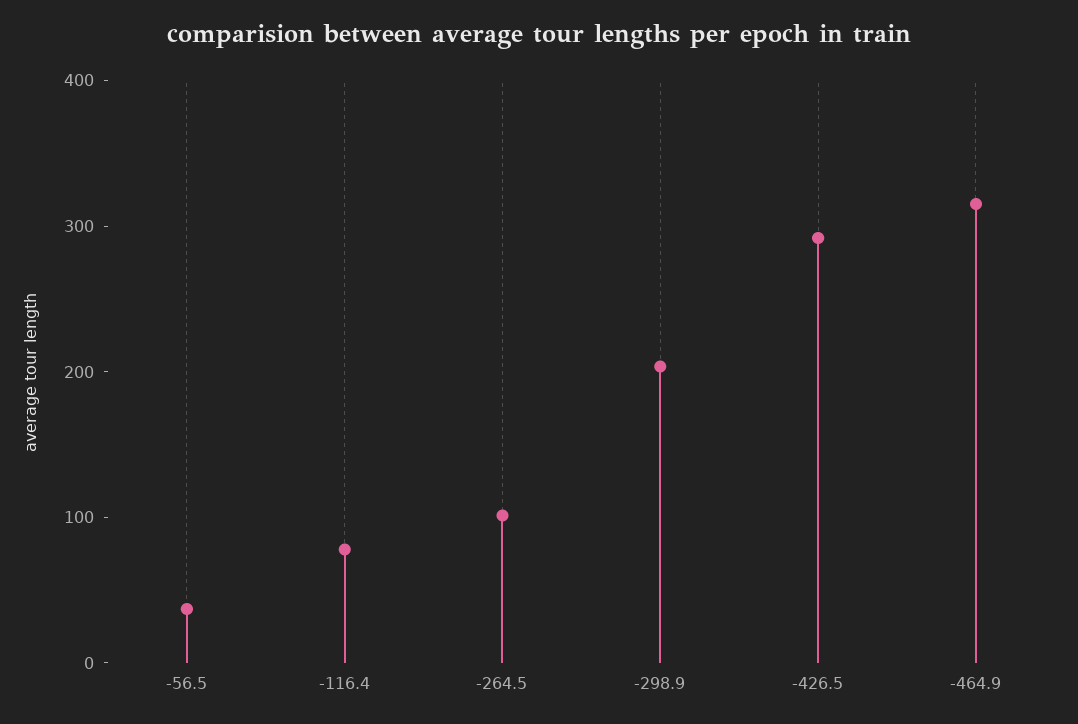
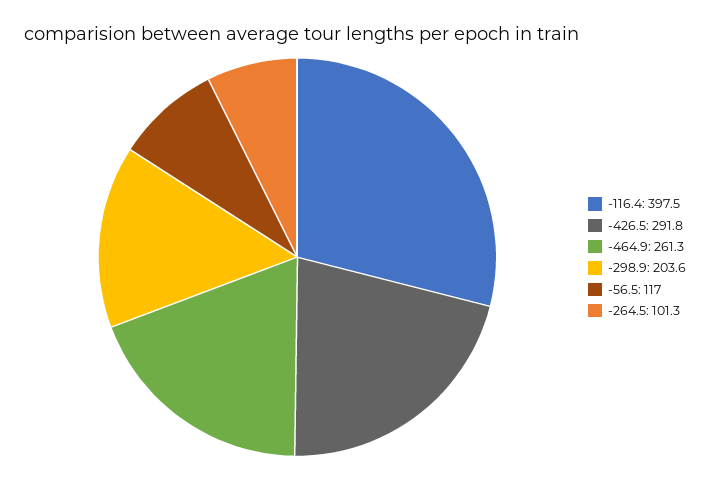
-56.5: 40 -> 117
-116.4: 80 -> 397.5
-464.9: 320 -> 261.3

